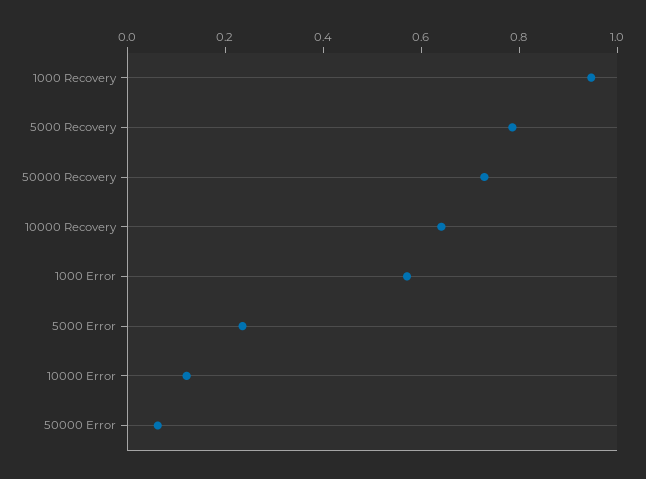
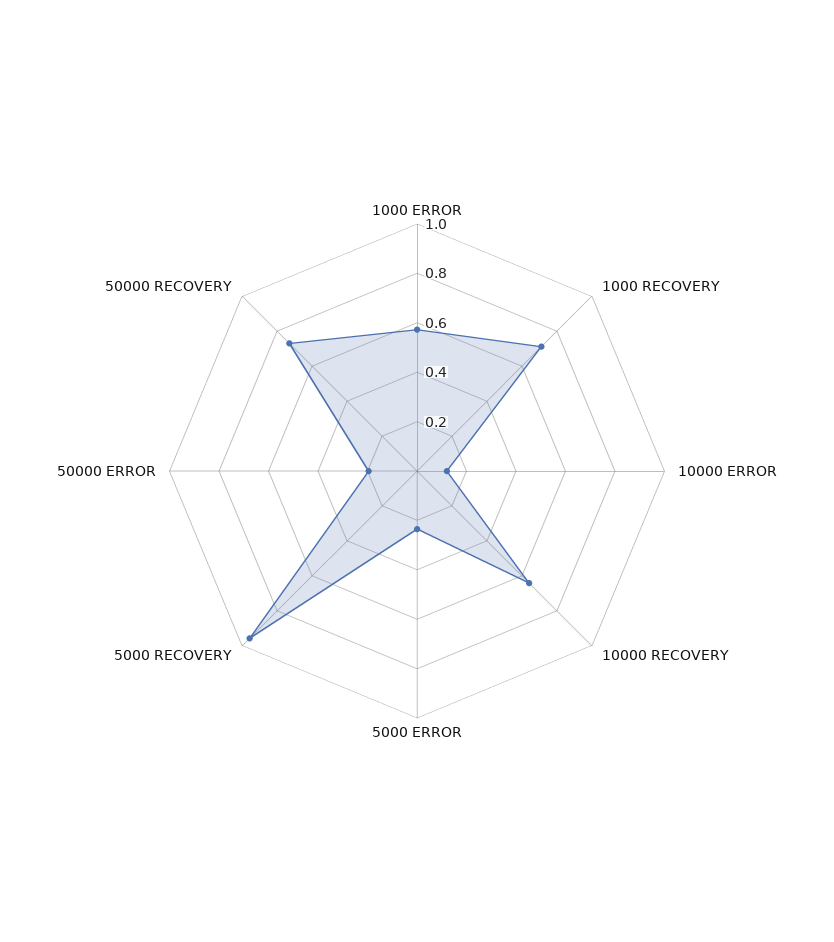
1000 Recovery: 0.95 -> 0.7
5000 Recovery: 0.8 -> 0.95
50000 Error: 0.05 -> 0.2

